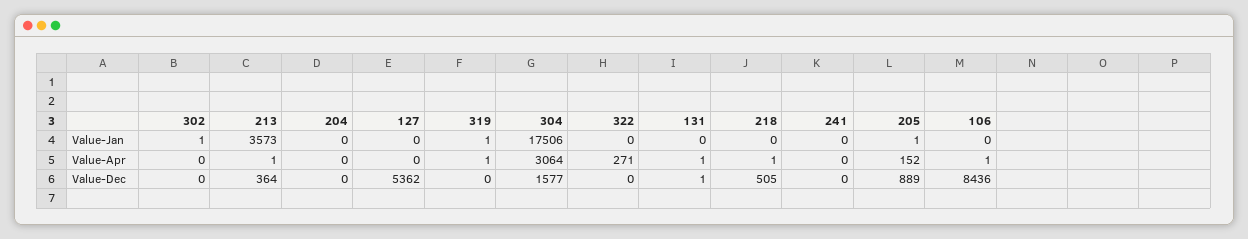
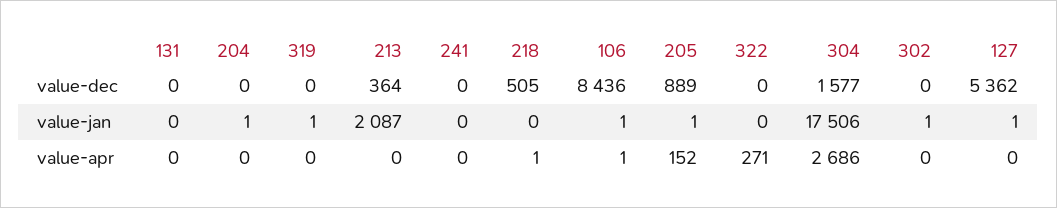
213, Value-Jan: 3573 -> 2087
204, Value-Jan: 0 -> 1
127, Value-Jan: 0 -> 1
106, Value-Jan: 0 -> 1
213, Value-Apr: 1 -> 0
319, Value-Apr: 1 -> 0
304, Value-Apr: 3064 -> 2686
131, Value-Apr: 1 -> 0
131, Value-Dec: 1 -> 0

